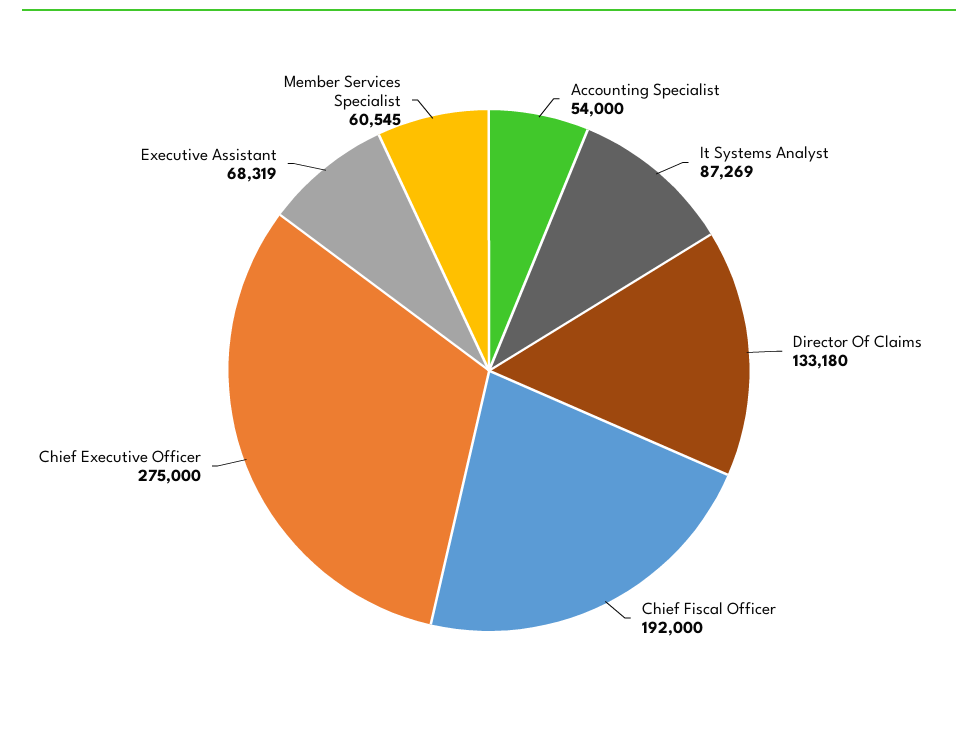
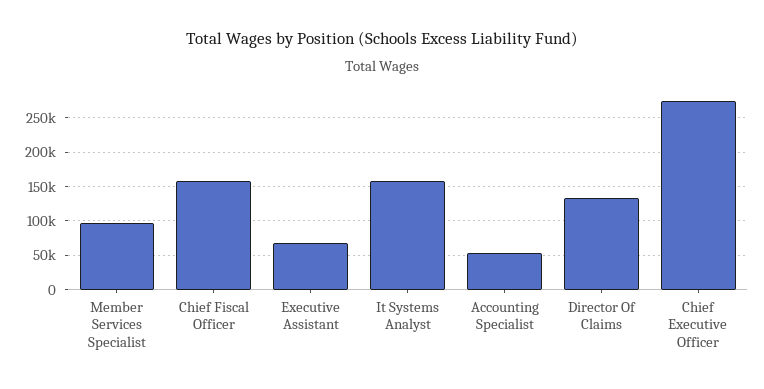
It Systems Analyst: 87269 -> 160000
Chief Fiscal Officer: 192000 -> 160000
Member Services Specialist: 60545 -> 100000

